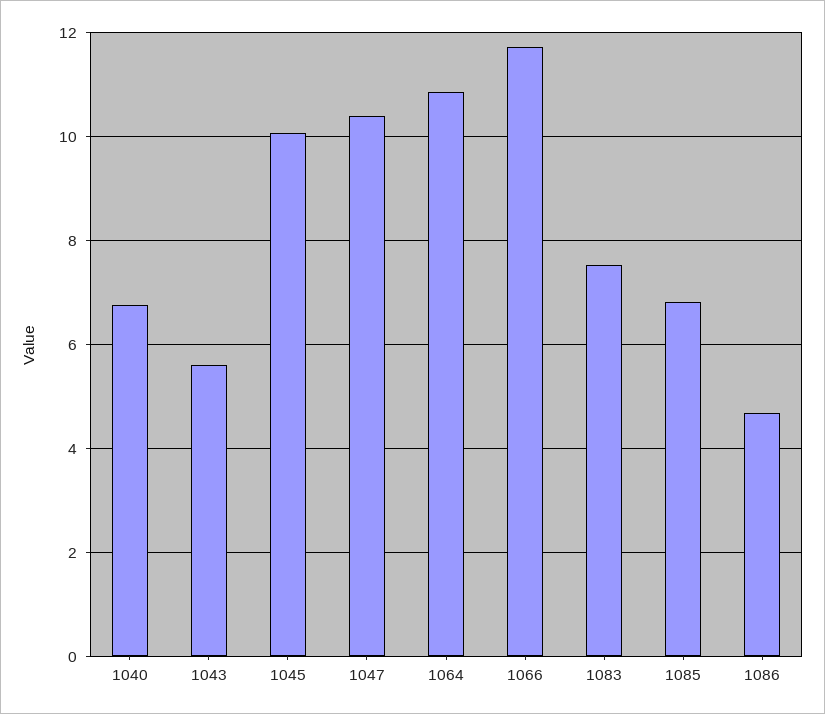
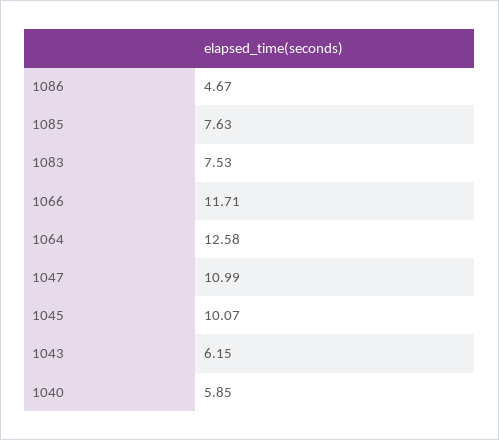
1040: 6.8 -> 5.85
1043: 5.6 -> 6.15
1047: 10.4 -> 10.99
1064: 10.8 -> 12.58
1085: 6.8 -> 7.63

